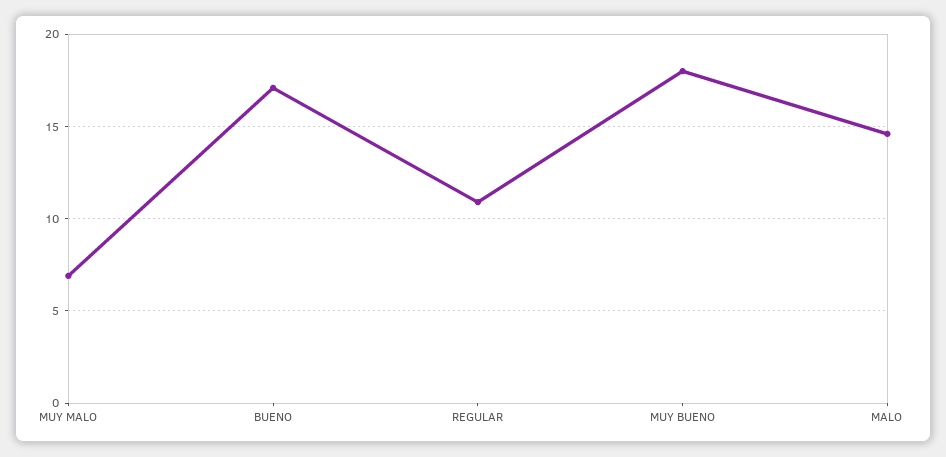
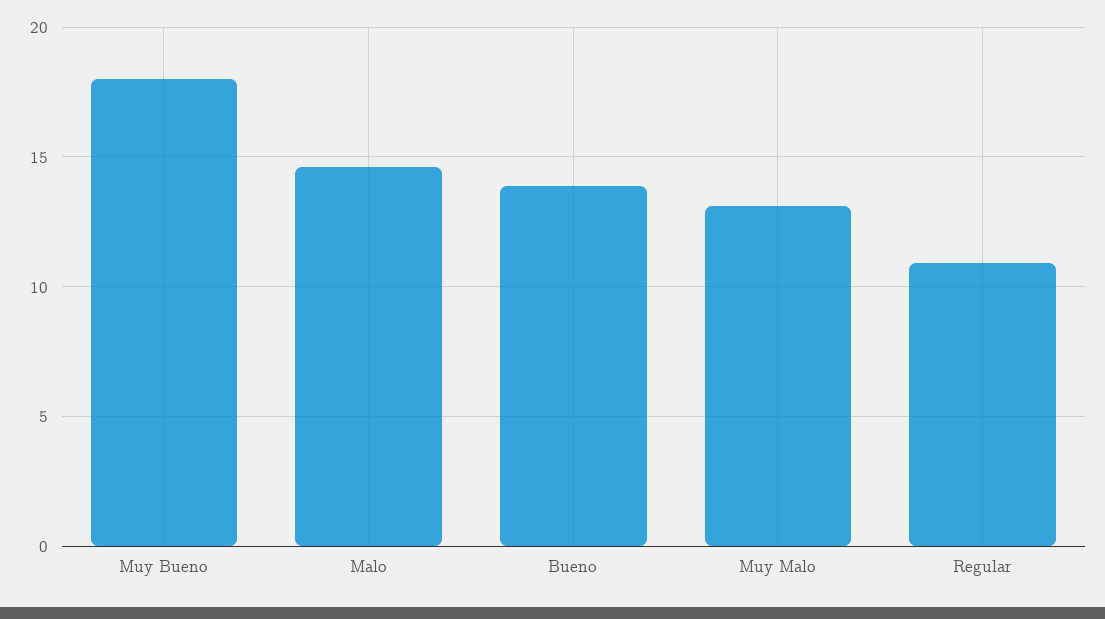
MUY MALO: 7 -> 13
BUENO: 17 -> 14

